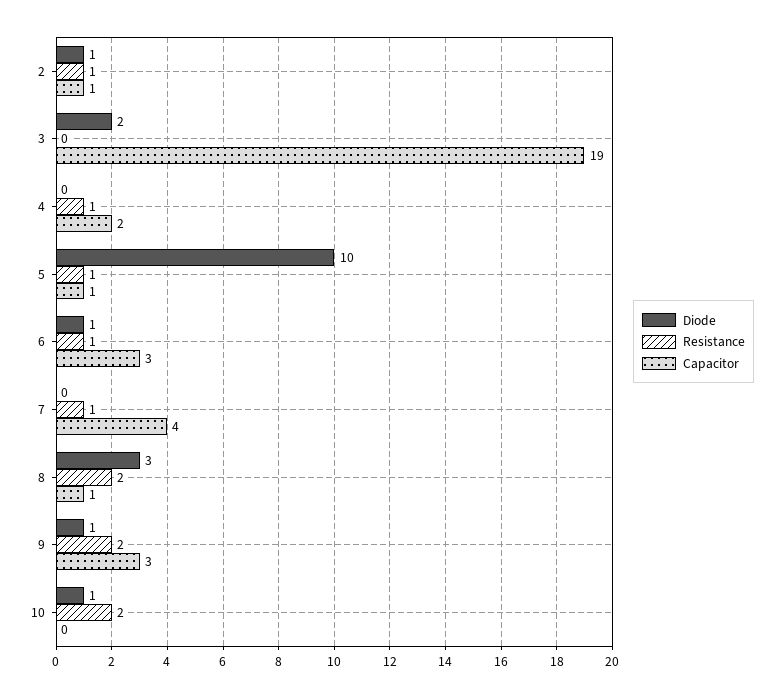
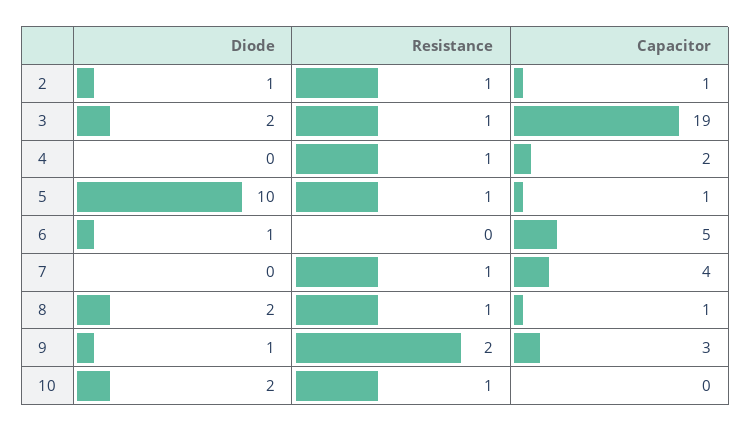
Resistance, 3: 0 -> 1
Resistance, 6: 1 -> 0
Capacitor, 6: 3 -> 5
Diode, 8: 3 -> 2
Resistance, 8: 2 -> 1
Diode, 10: 1 -> 2
Resistance, 10: 2 -> 1

